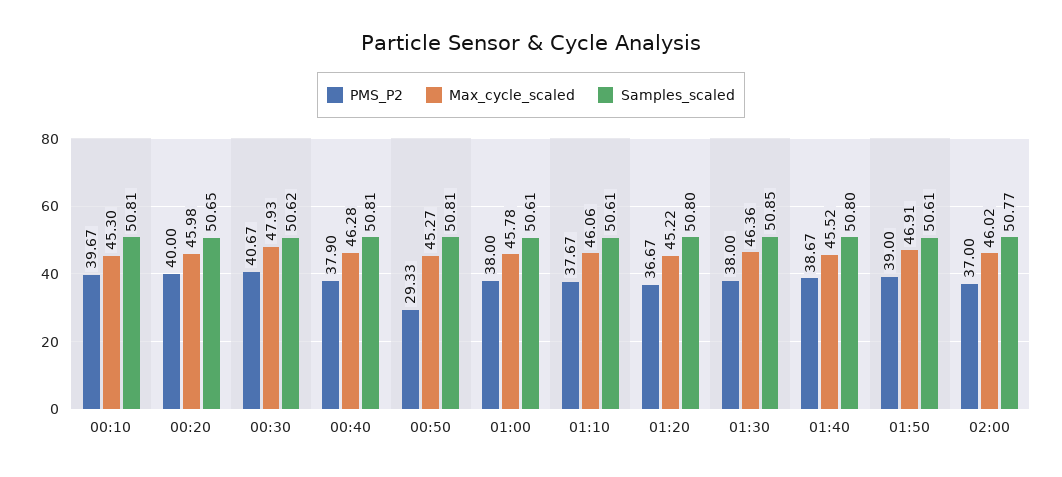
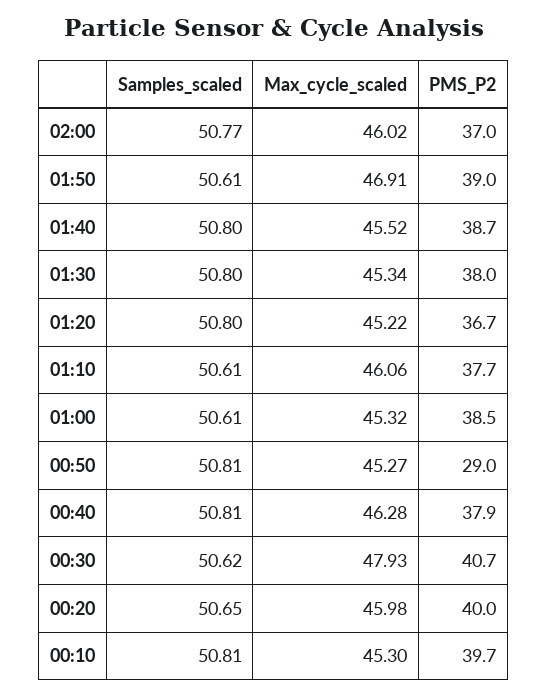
PMS_P2, 00:50: 29.33 -> 29
PMS_P2, 01:00: 38 -> 38.5
Max_cycle_scaled, 01:00: 45.78 -> 45.32
Max_cycle_scaled, 01:30: 46.36 -> 45.34
Samples_scaled, 01:30: 50.85 -> 50.8

